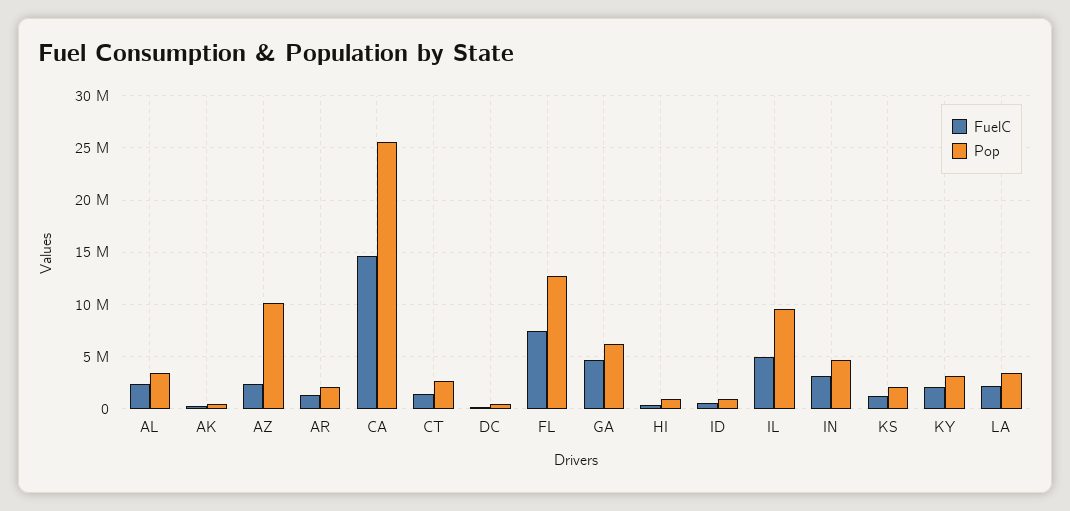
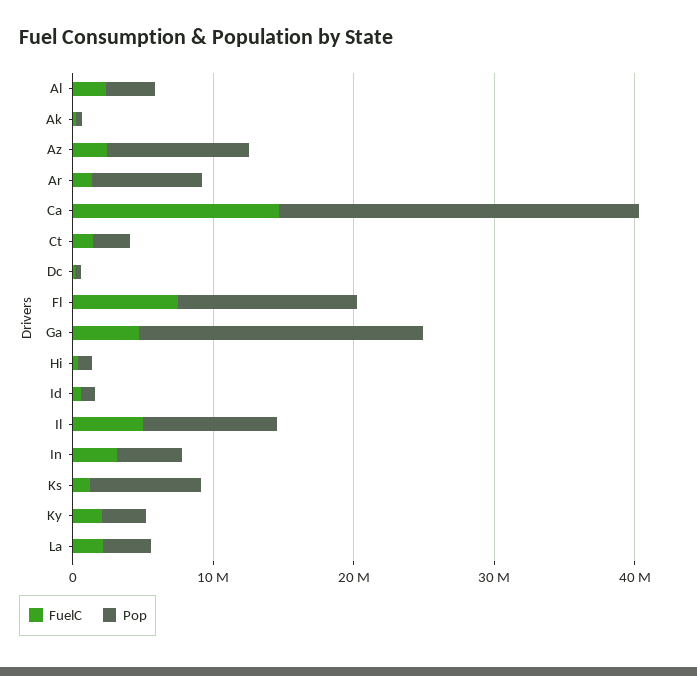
Pop, AR: 2000000 -> 8000000
Pop, GA: 6000000 -> 20000000
Pop, KS: 2000000 -> 8000000

